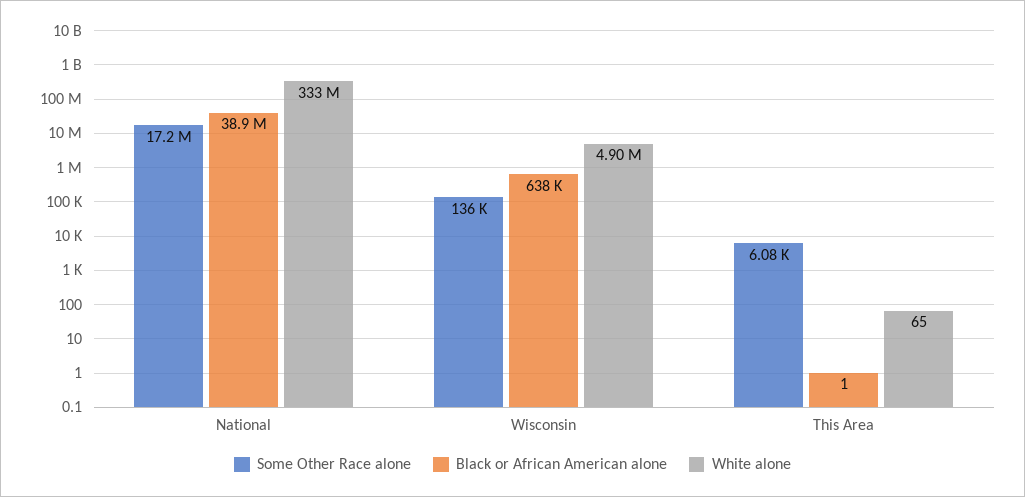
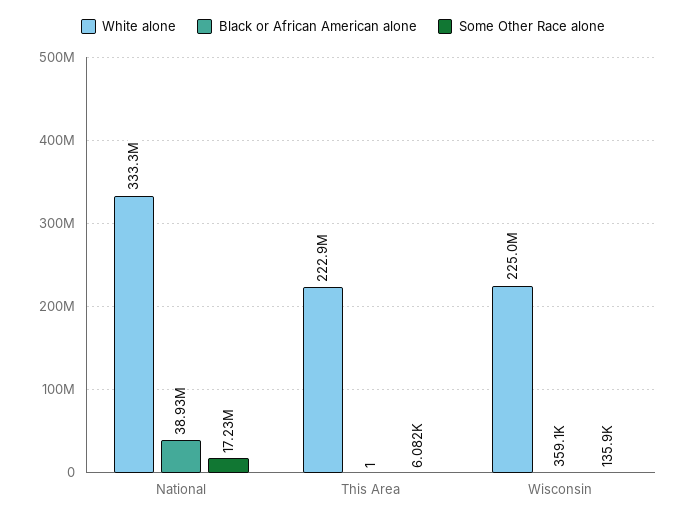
Black or African American alone, Wisconsin: 638000 -> 359100
White alone, Wisconsin: 4900000 -> 225000000
White alone, This Area: 65 -> 222900000

